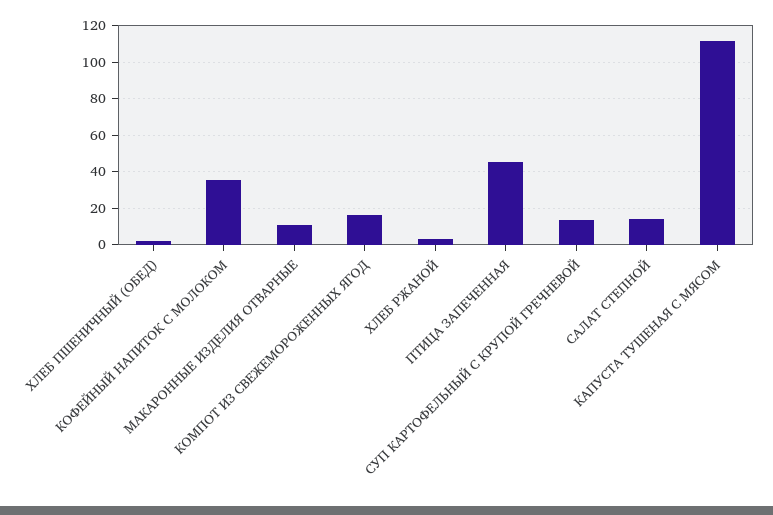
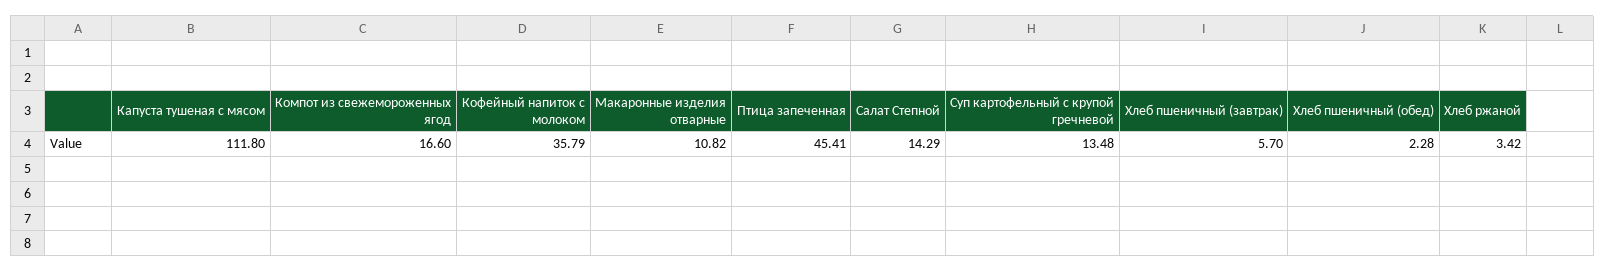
Хлеб пшеничный (завтрак): none -> 5.7

